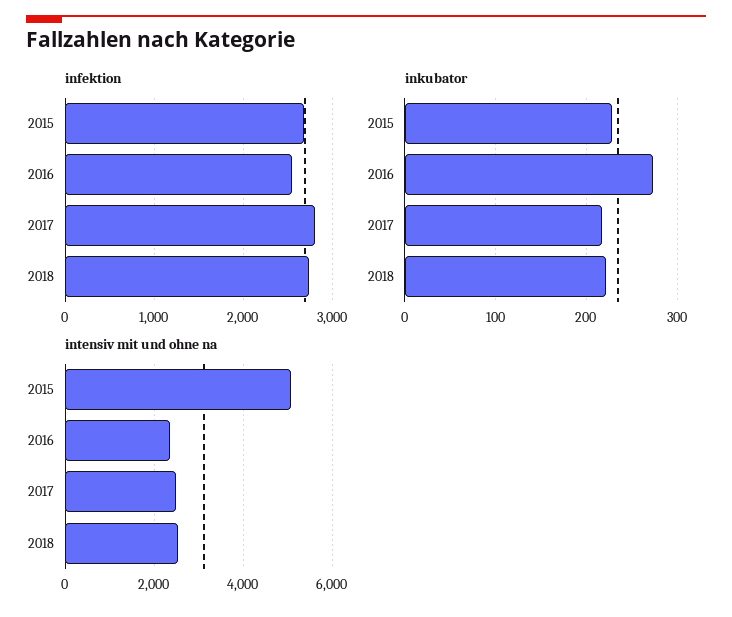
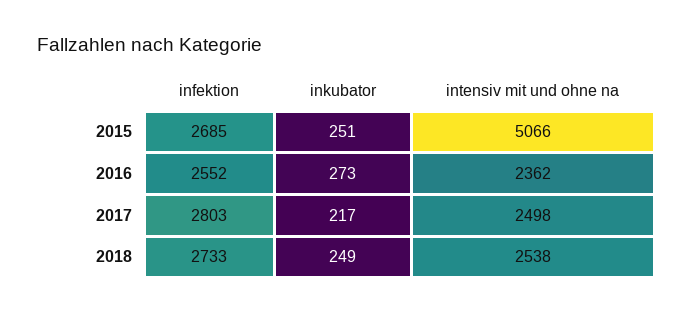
inkubator, 2015: 230 -> 251
inkubator, 2018: 220 -> 249

